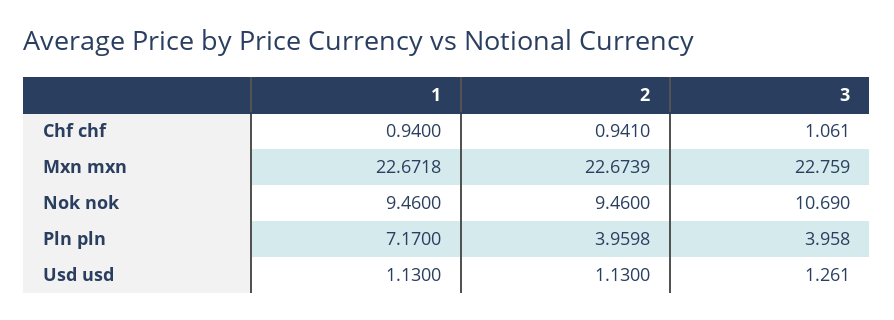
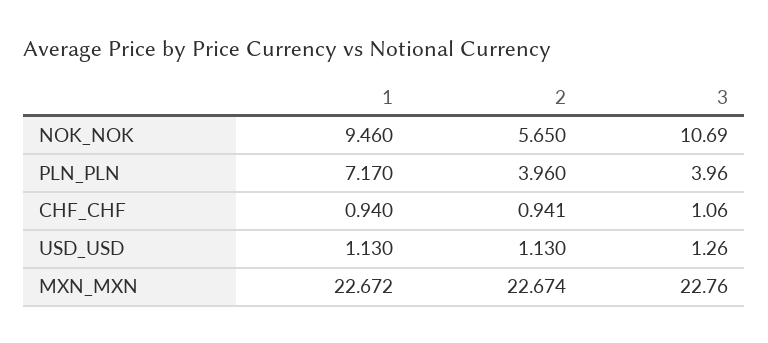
2, Nok nok: 9.46 -> 5.65

